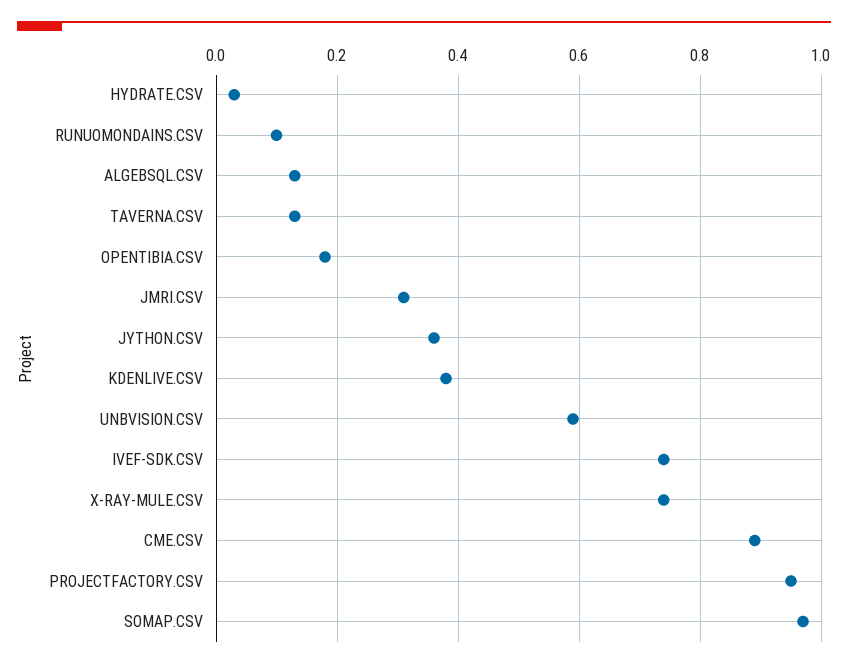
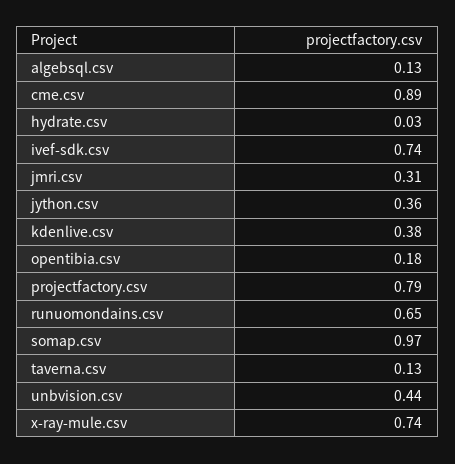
RUNUOMONDAINS.CSV: 0.1 -> 0.65
UNBVISION.CSV: 0.6 -> 0.44
PROJECTFACTORY.CSV: 0.95 -> 0.79

